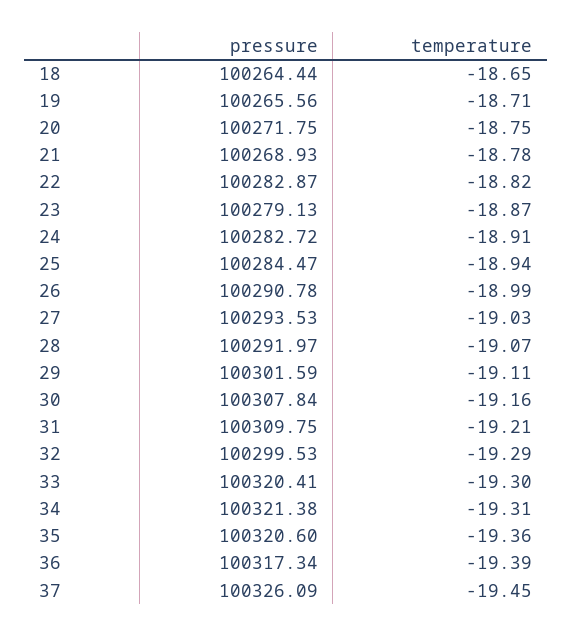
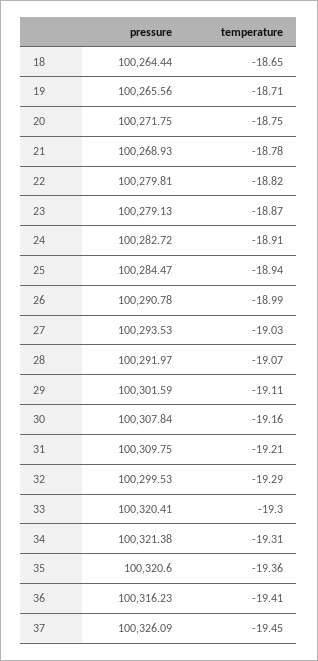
pressure, 22: 100282.87 -> 100279.81
pressure, 36: 100317.34 -> 100316.23
temperature, 36: -19.39 -> -19.41

